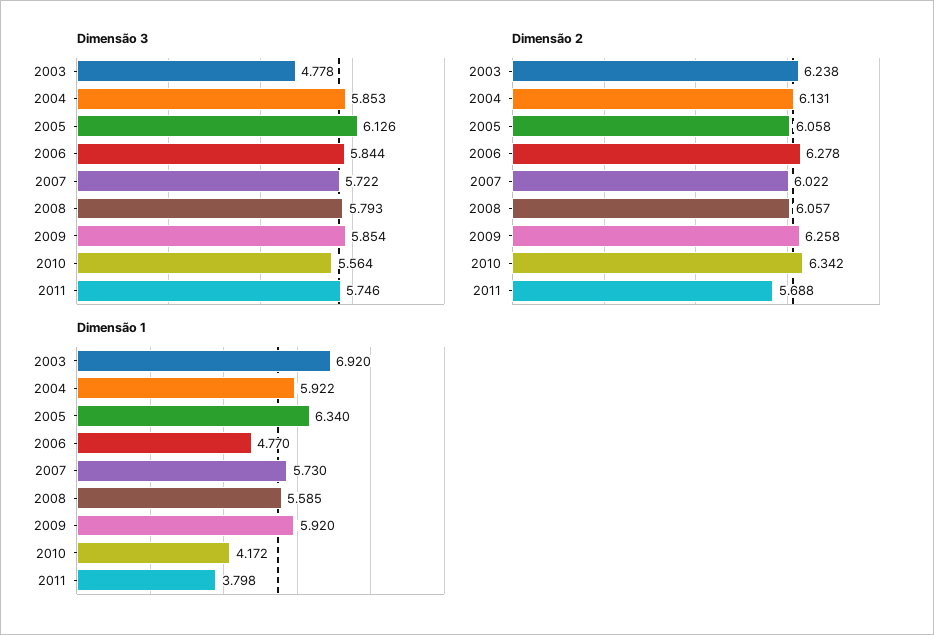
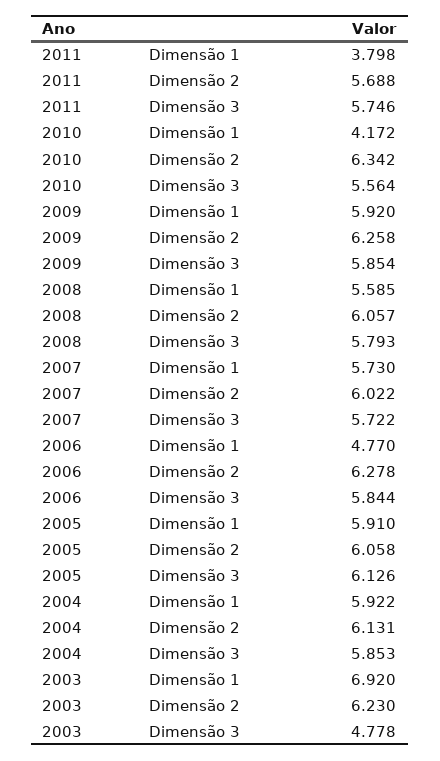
Dimensão 2, 2003: 6.238 -> 6.23
Dimensão 1, 2005: 6.34 -> 5.91

